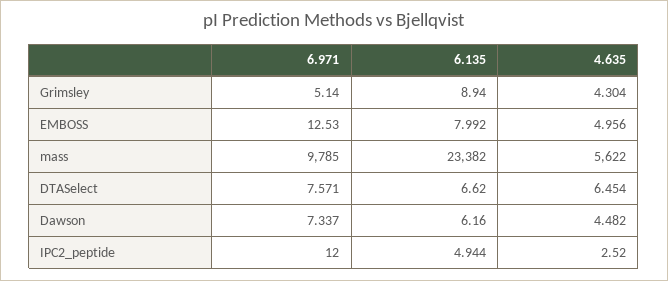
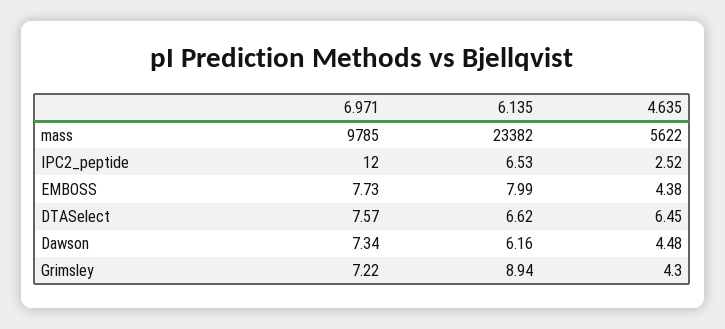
6.971, Grimsley: 5.14 -> 7.22
6.971, EMBOSS: 12.53 -> 7.73
4.635, EMBOSS: 4.956 -> 4.38
6.135, IPC2_peptide: 4.944 -> 6.53

